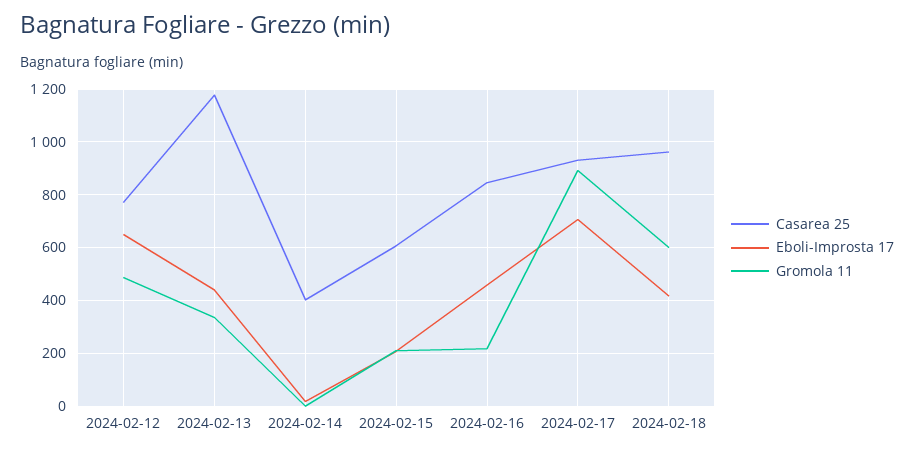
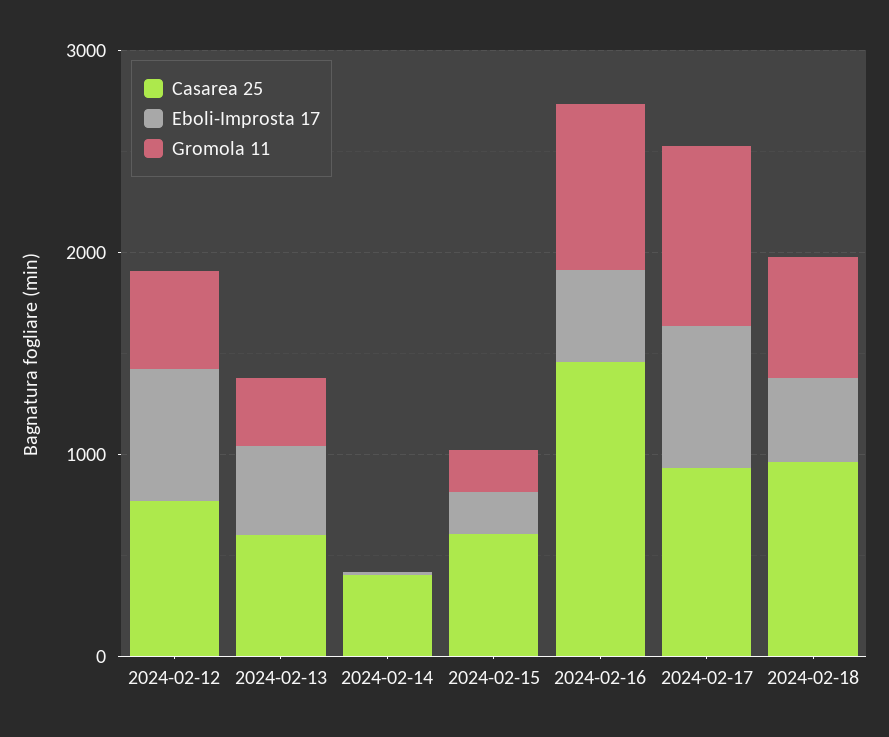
Casarea 25, 2024-02-13: 1175 -> 600
Casarea 25, 2024-02-16: 850 -> 1400
Gromola 11, 2024-02-16: 225 -> 800

